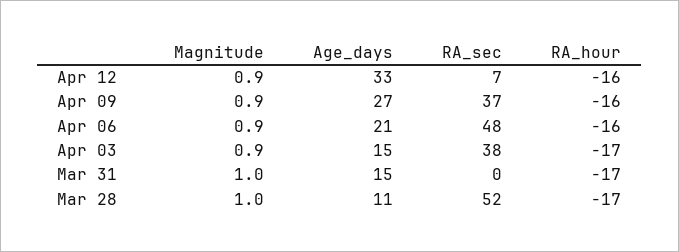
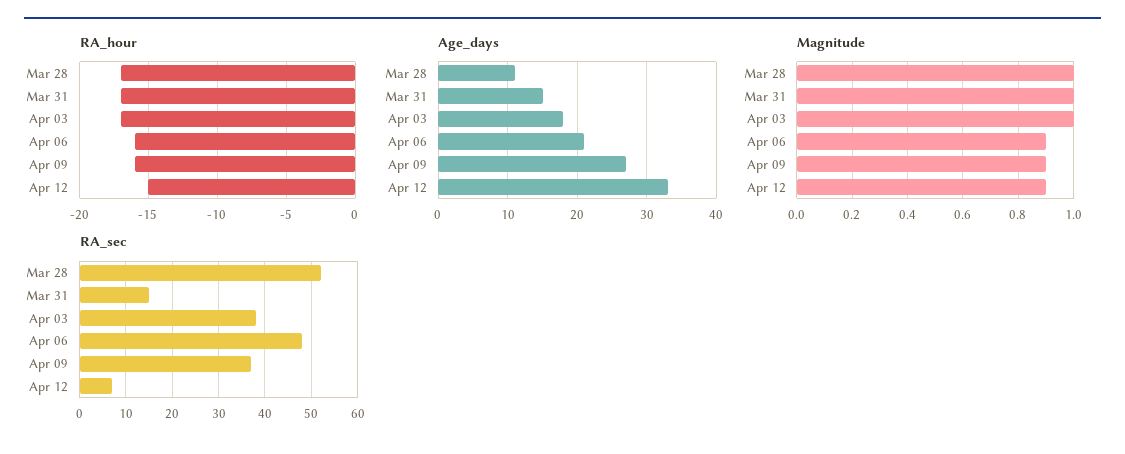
RA_hour, Apr 12: -16 -> -15
Magnitude, Apr 03: 0.9 -> 1
Age_days, Apr 03: 15 -> 18
RA_sec, Mar 31: 0 -> 15

